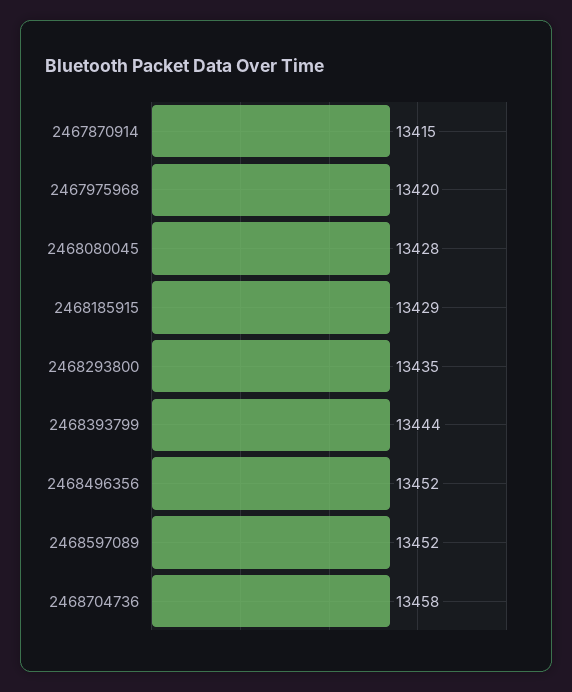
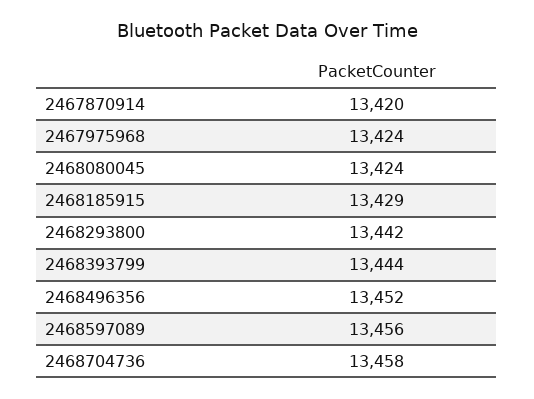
2467870914: 13415 -> 13420
2467975968: 13420 -> 13424
2468080045: 13428 -> 13424
2468293800: 13435 -> 13442
2468597089: 13452 -> 13456

